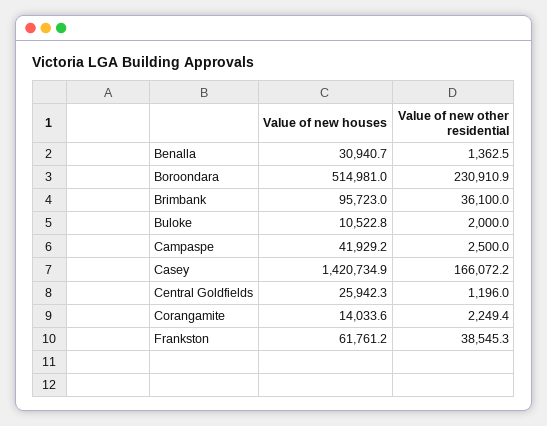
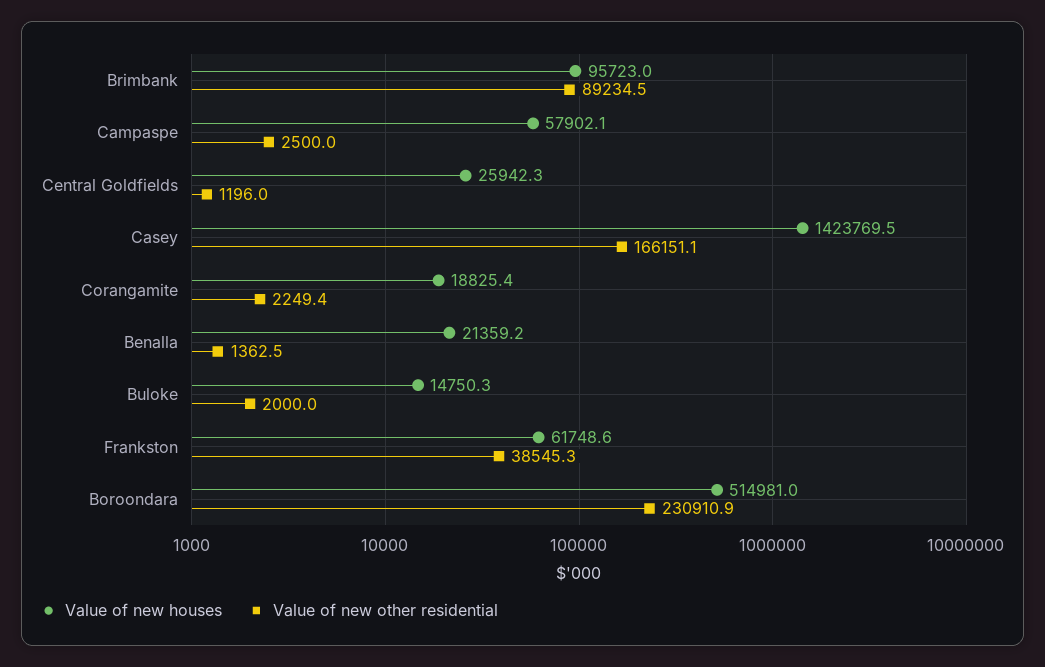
Value of new houses, Benalla: 30940.7 -> 21359.2
Value of new other residential, Brimbank: 36100 -> 89234.5
Value of new houses, Buloke: 10522.8 -> 14750.3
Value of new houses, Campaspe: 41929.2 -> 57902.1
Value of new houses, Casey: 1420734.9 -> 1423769.5
Value of new other residential, Casey: 166072.2 -> 166151.1
Value of new houses, Corangamite: 14033.6 -> 18825.4
Value of new houses, Frankston: 61761.2 -> 61748.6

